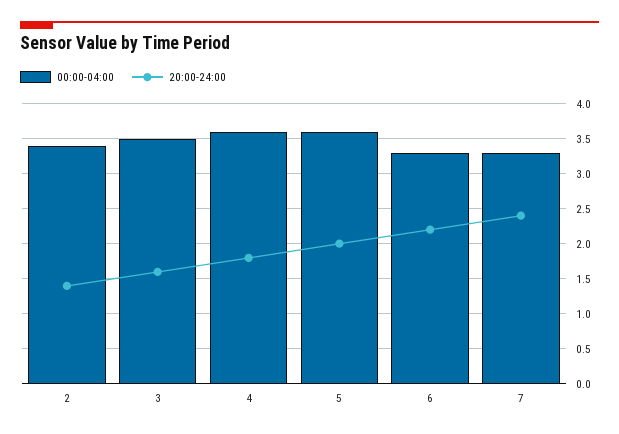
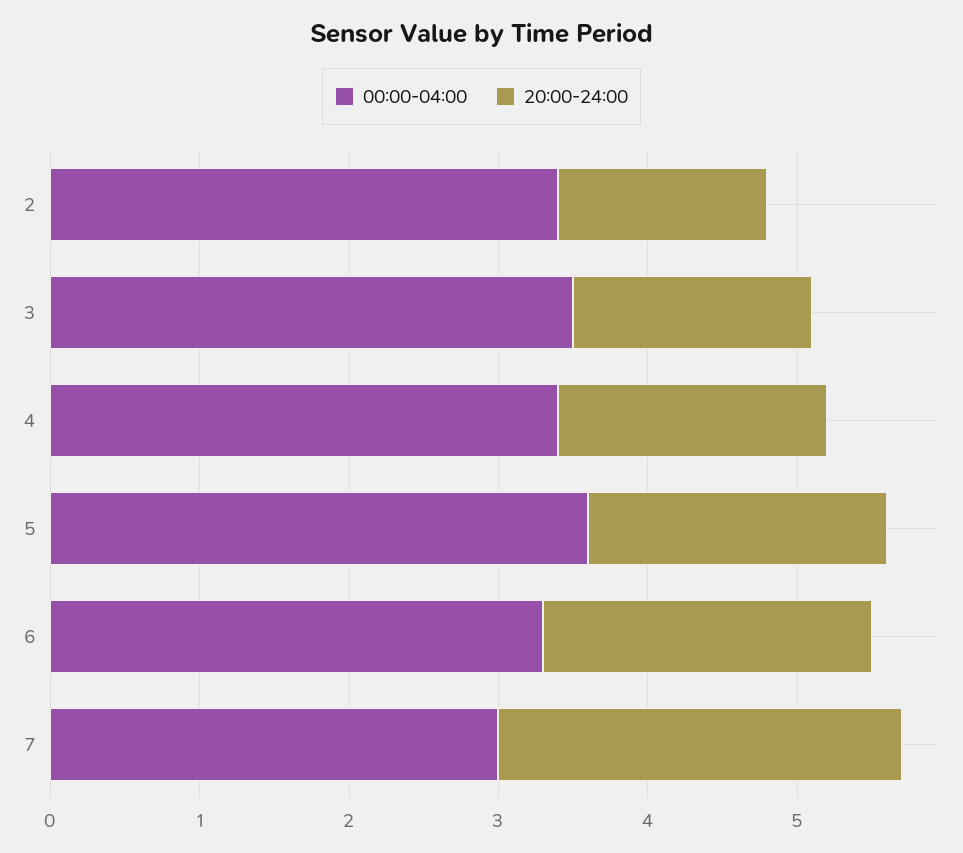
00:00-04:00, 4: 3.6 -> 3.4
00:00-04:00, 7: 3.3 -> 3
20:00-24:00, 7: 2.4 -> 2.7

